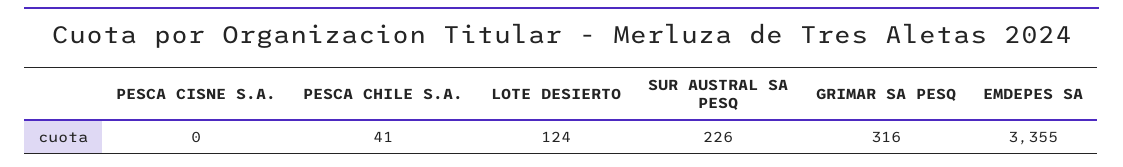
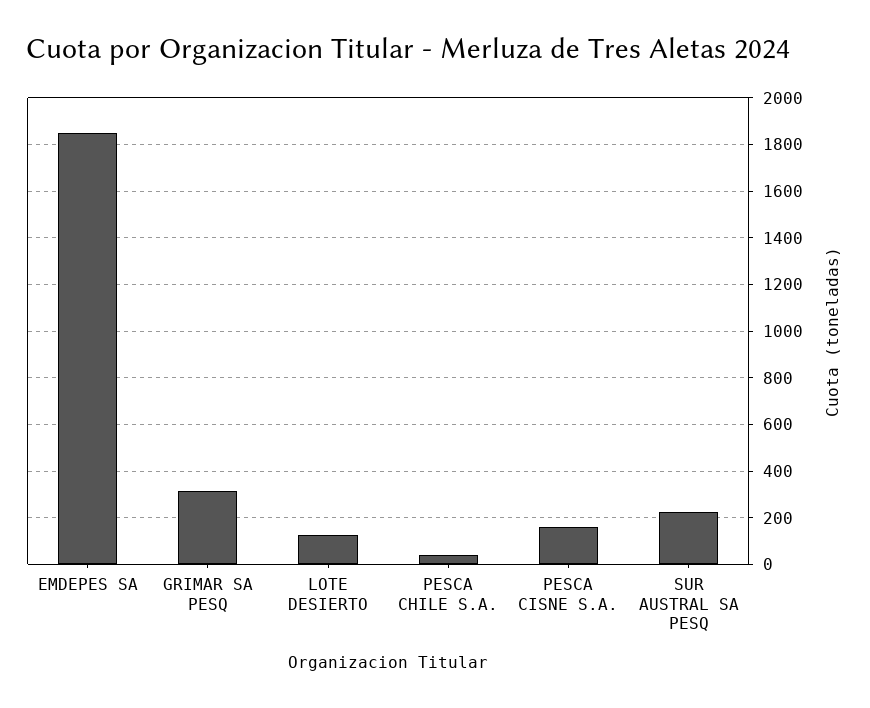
PESCA CISNE S.A.: 0 -> 150
EMDEPES SA: 3355 -> 1850

